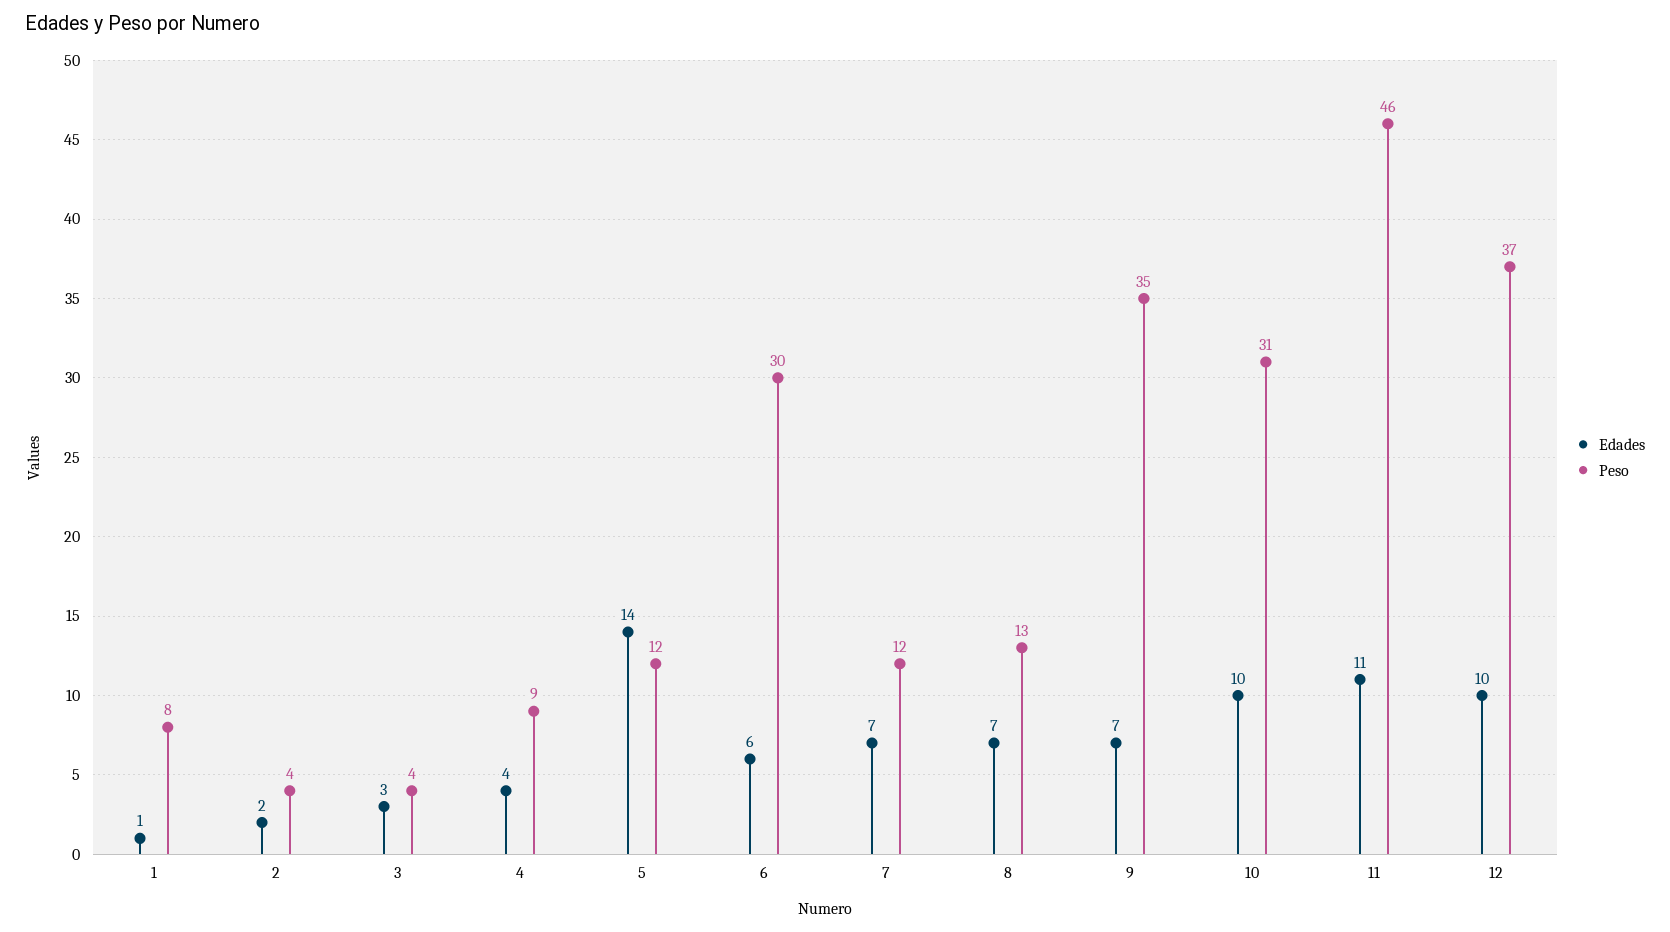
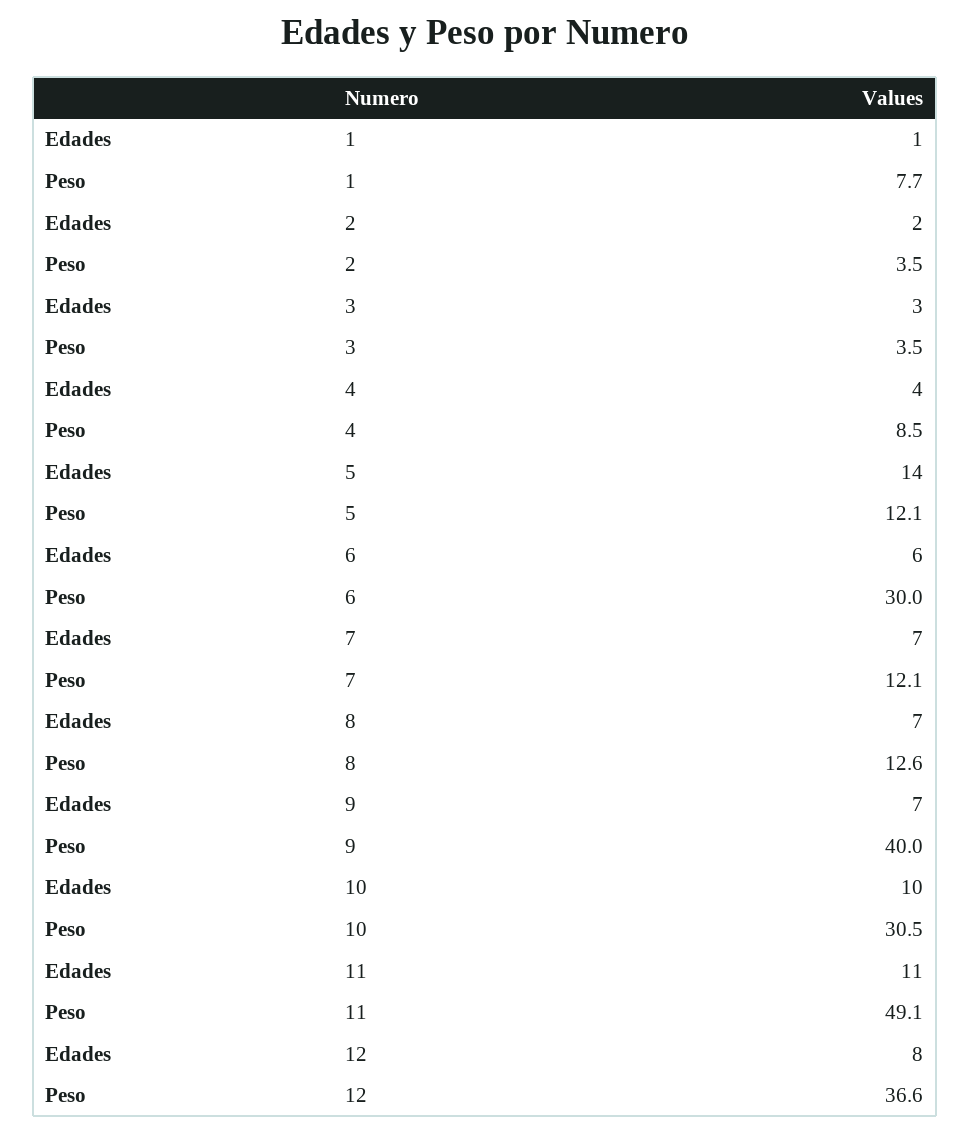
Peso, 9: 35 -> 40
Peso, 11: 46 -> 49.1
Edades, 12: 10 -> 8

